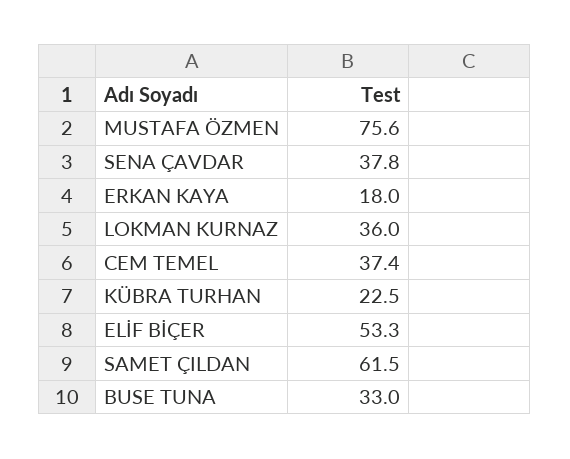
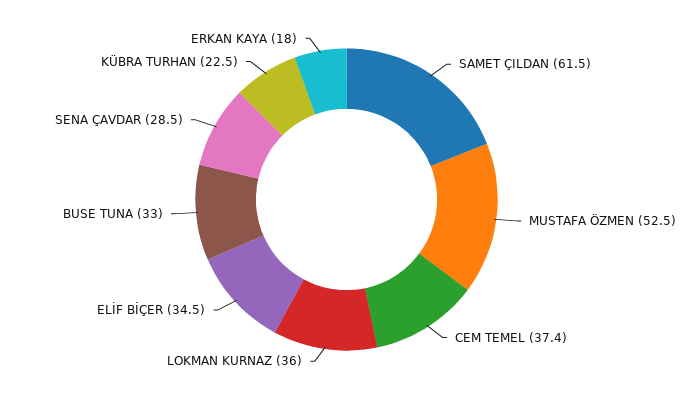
MUSTAFA ÖZMEN: 75.6 -> 52.5
SENA ÇAVDAR: 37.8 -> 28.5
ELİF BİÇER: 53.3 -> 34.5

